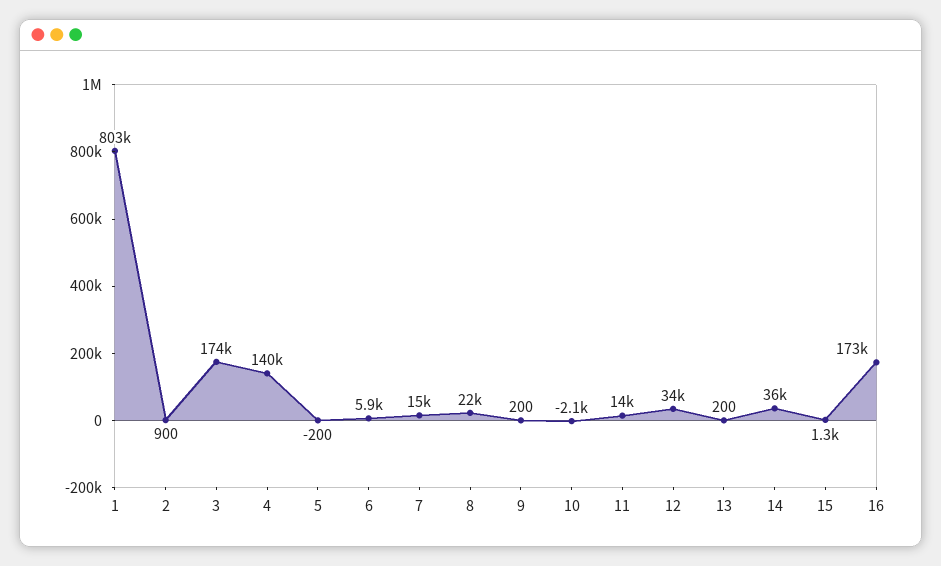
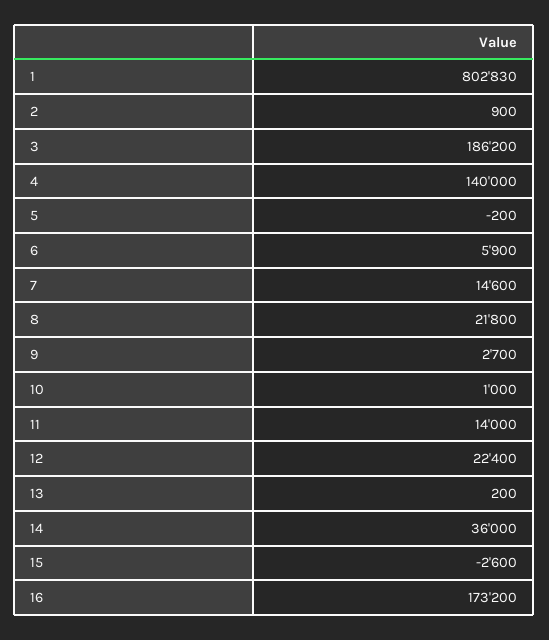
3: 174000 -> 186200
9: 200 -> 2700
10: -2100 -> 1000
12: 34000 -> 22400
15: 1300 -> -2600

